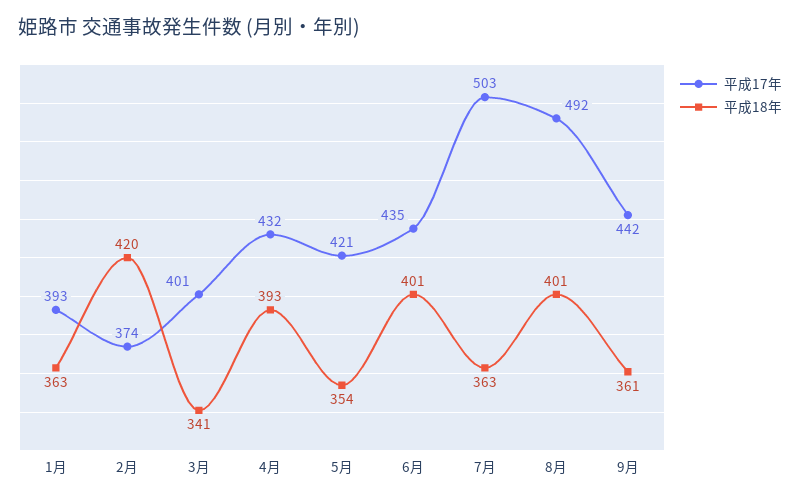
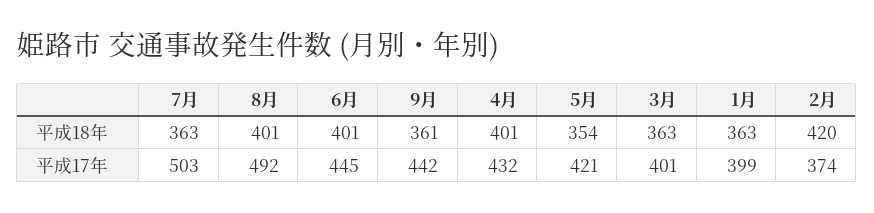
平成17年, 1月: 393 -> 399
平成18年, 3月: 341 -> 363
平成18年, 4月: 393 -> 401
平成17年, 6月: 435 -> 445

